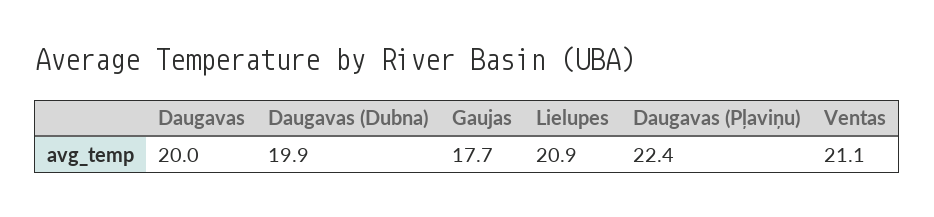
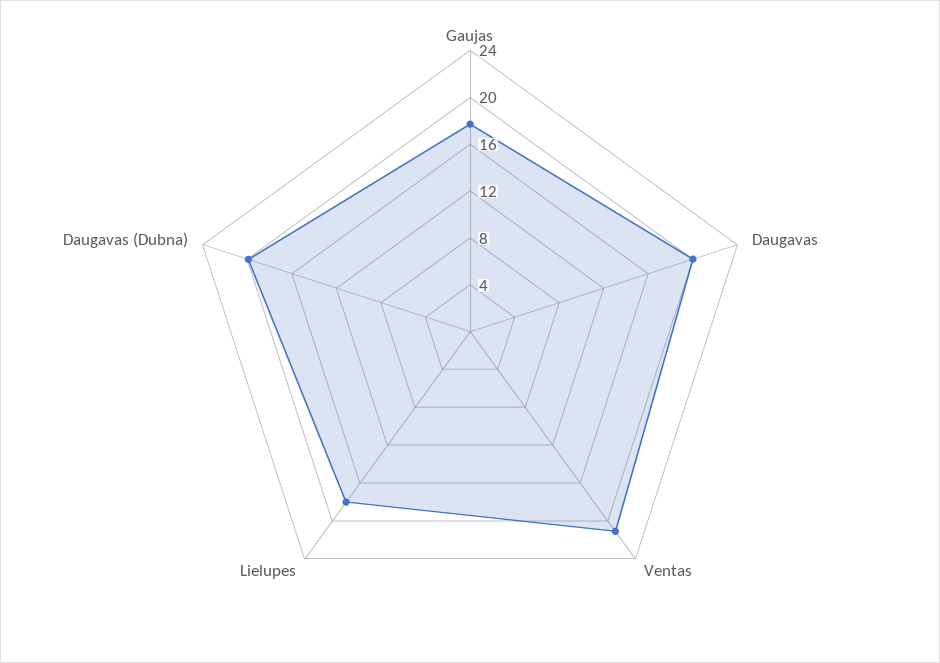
Lielupes: 20.9 -> 18
Daugavas (Pļaviņu): 22.4 -> none

